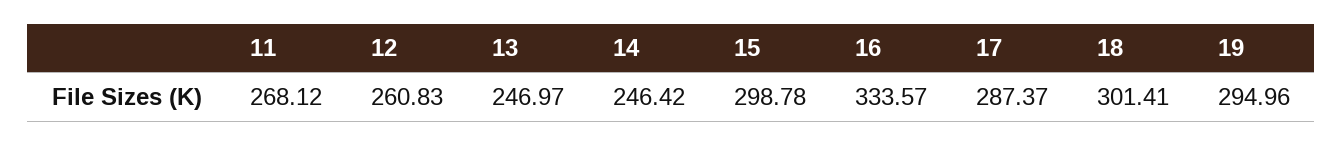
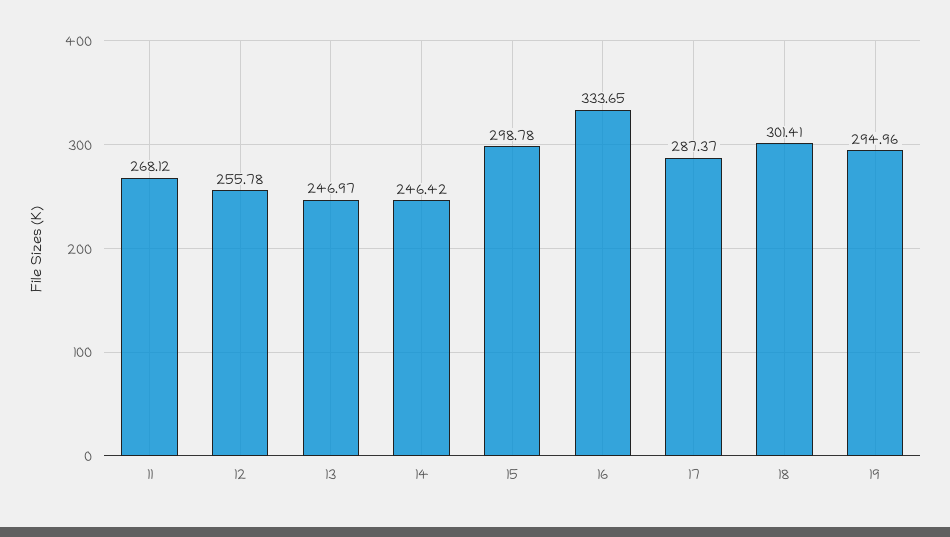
12: 260.83 -> 255.78
16: 333.57 -> 333.65

